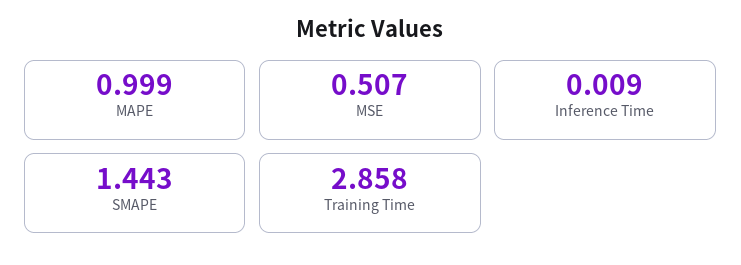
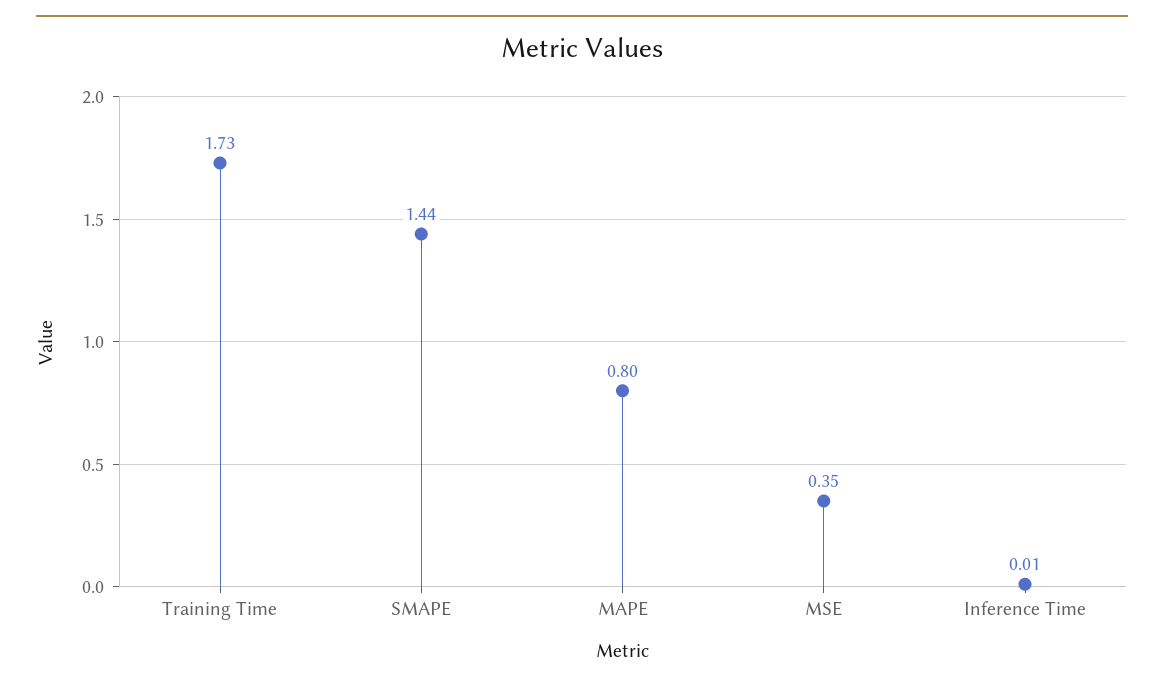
MAPE: 0.999 -> 0.8
MSE: 0.507 -> 0.35
Training Time: 2.858 -> 1.73

